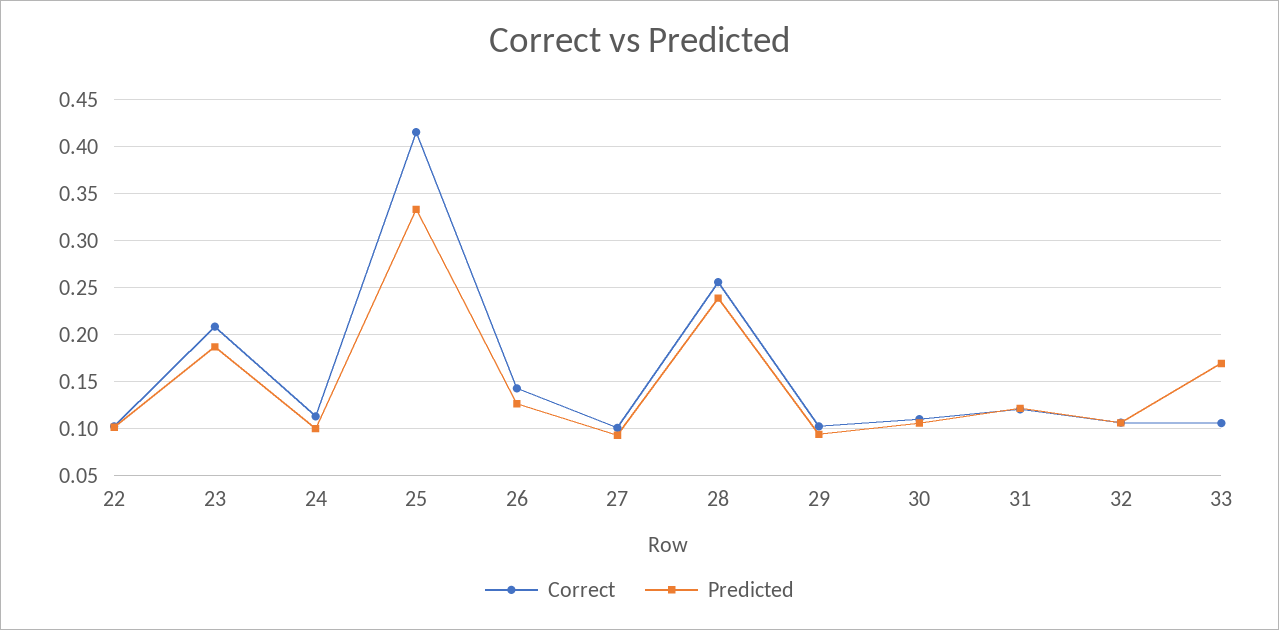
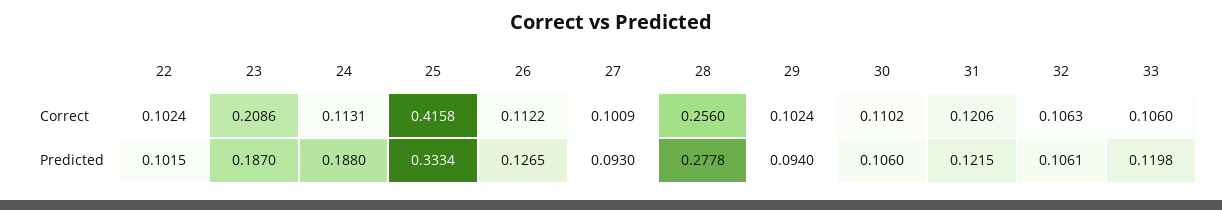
Predicted, 24: 0.1 -> 0.188
Correct, 26: 0.14 -> 0.1122
Predicted, 28: 0.24 -> 0.2778
Predicted, 33: 0.17 -> 0.1198

